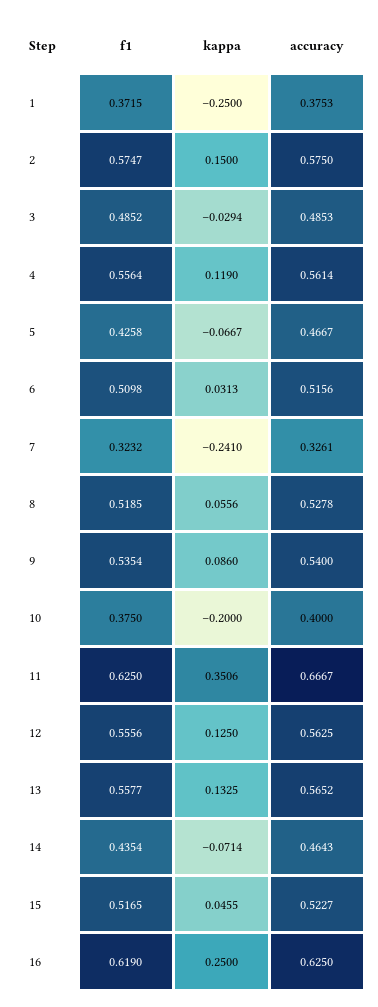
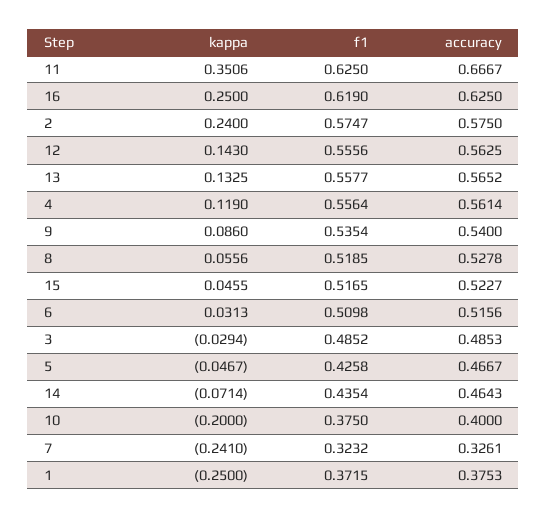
kappa, 2: 0.15 -> 0.24
kappa, 5: -0.0667 -> -0.0467
kappa, 12: 0.125 -> 0.143

